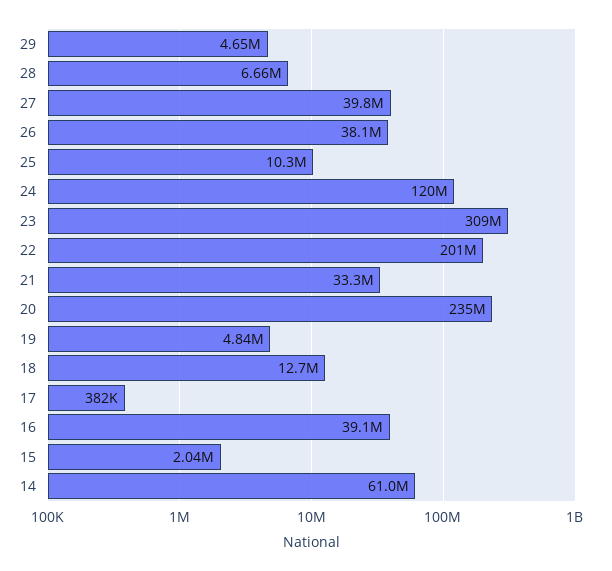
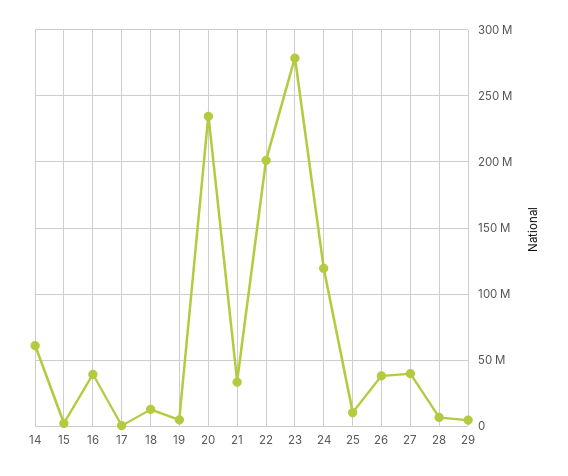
23: 309000000 -> 280000000

